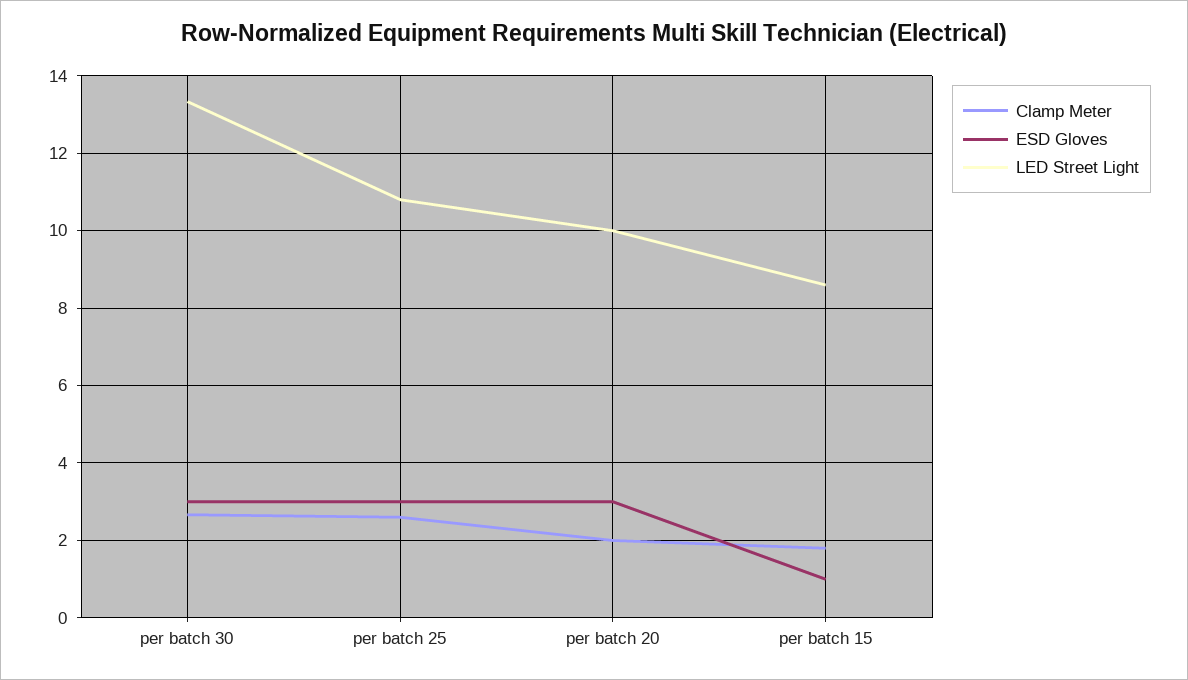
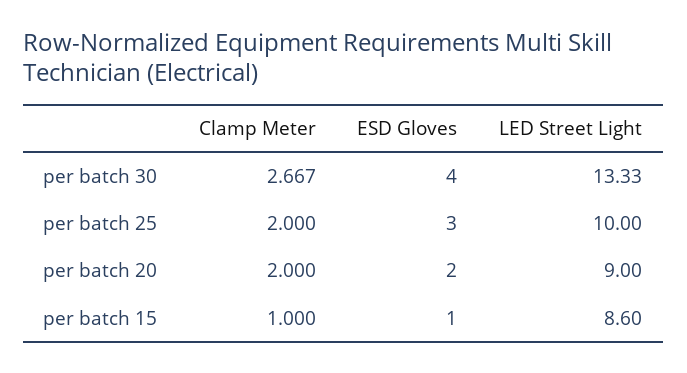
ESD Gloves, per batch 30: 3 -> 4
Clamp Meter, per batch 25: 2.6 -> 2
LED Street Light, per batch 25: 10.8 -> 10
ESD Gloves, per batch 20: 3 -> 2
LED Street Light, per batch 20: 10 -> 9
Clamp Meter, per batch 15: 1.8 -> 1

